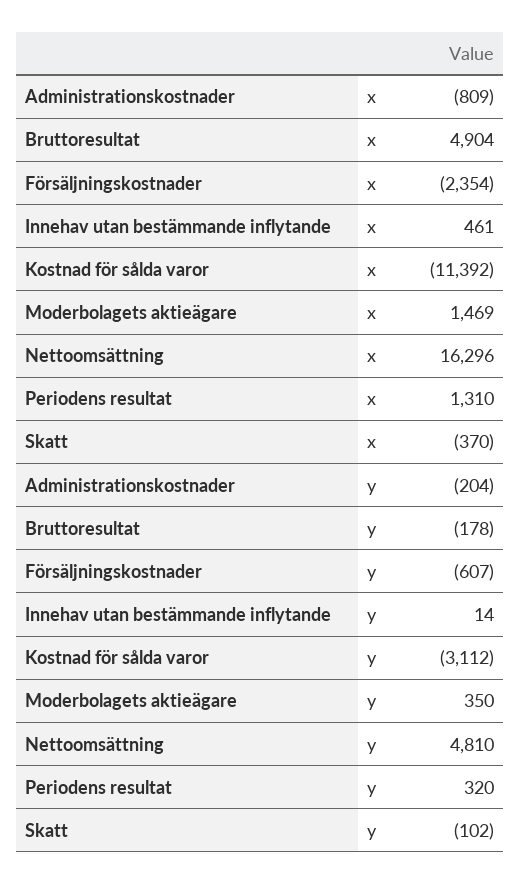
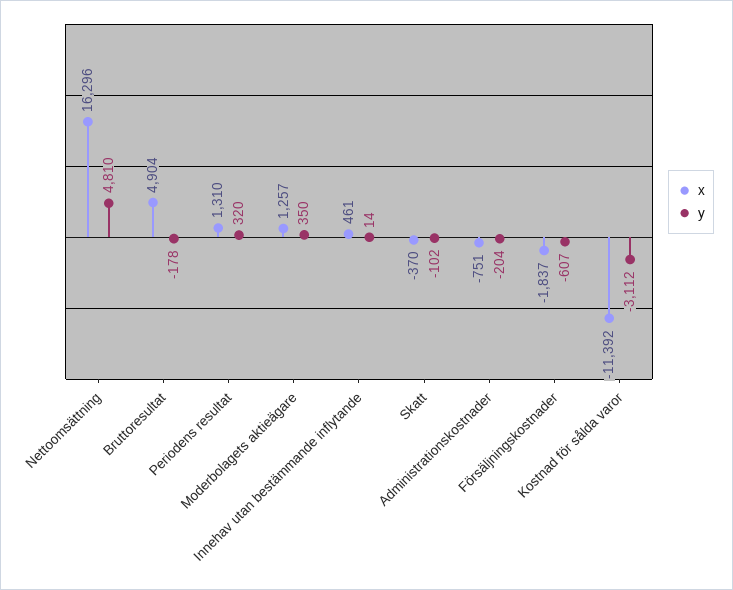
x, Administrationskostnader: -809 -> -751
x, Försäljningskostnader: -2354 -> -1837
x, Moderbolagets aktieägare: 1469 -> 1257

